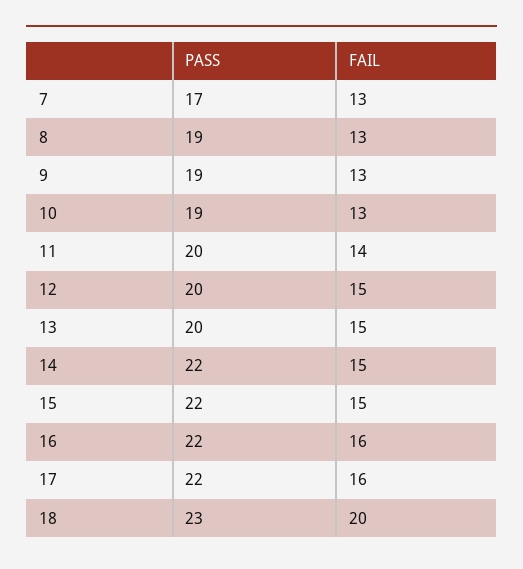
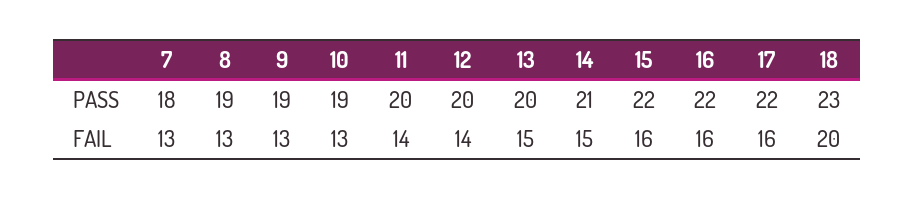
PASS, 7: 17 -> 18
FAIL, 12: 15 -> 14
PASS, 14: 22 -> 21
FAIL, 15: 15 -> 16

